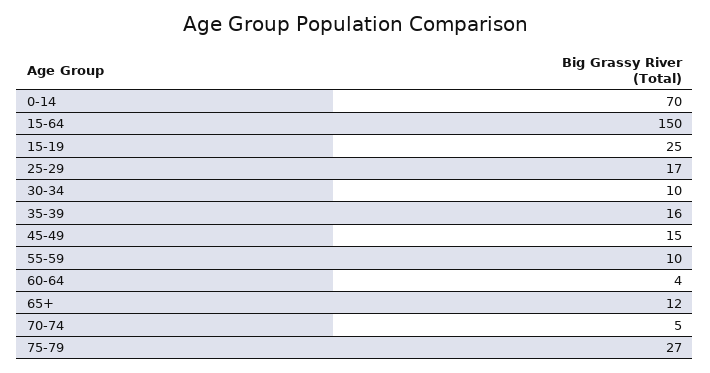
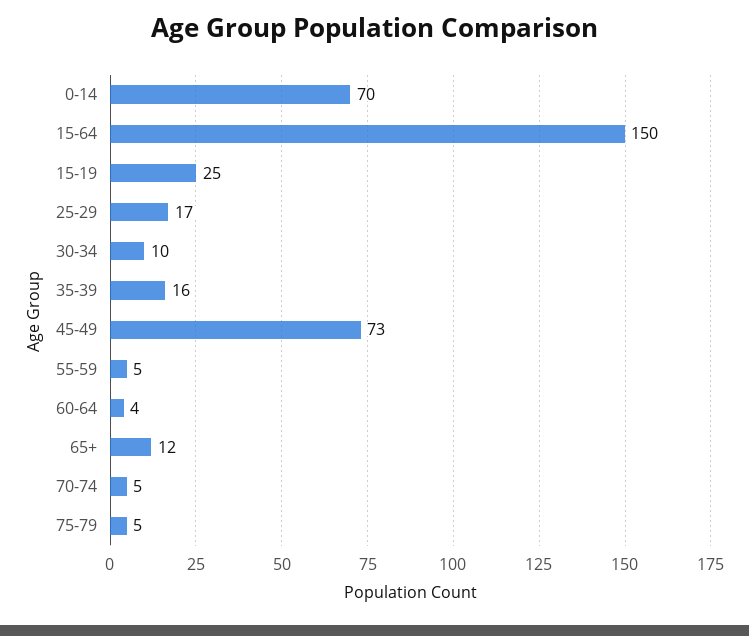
45-49: 15 -> 73
55-59: 10 -> 5
75-79: 27 -> 5

